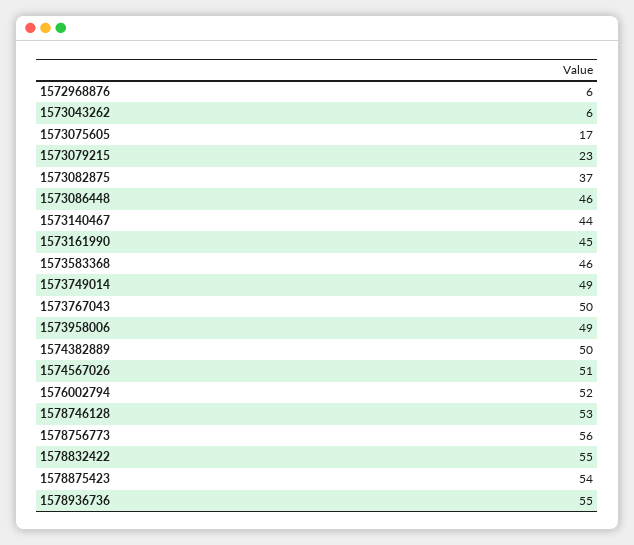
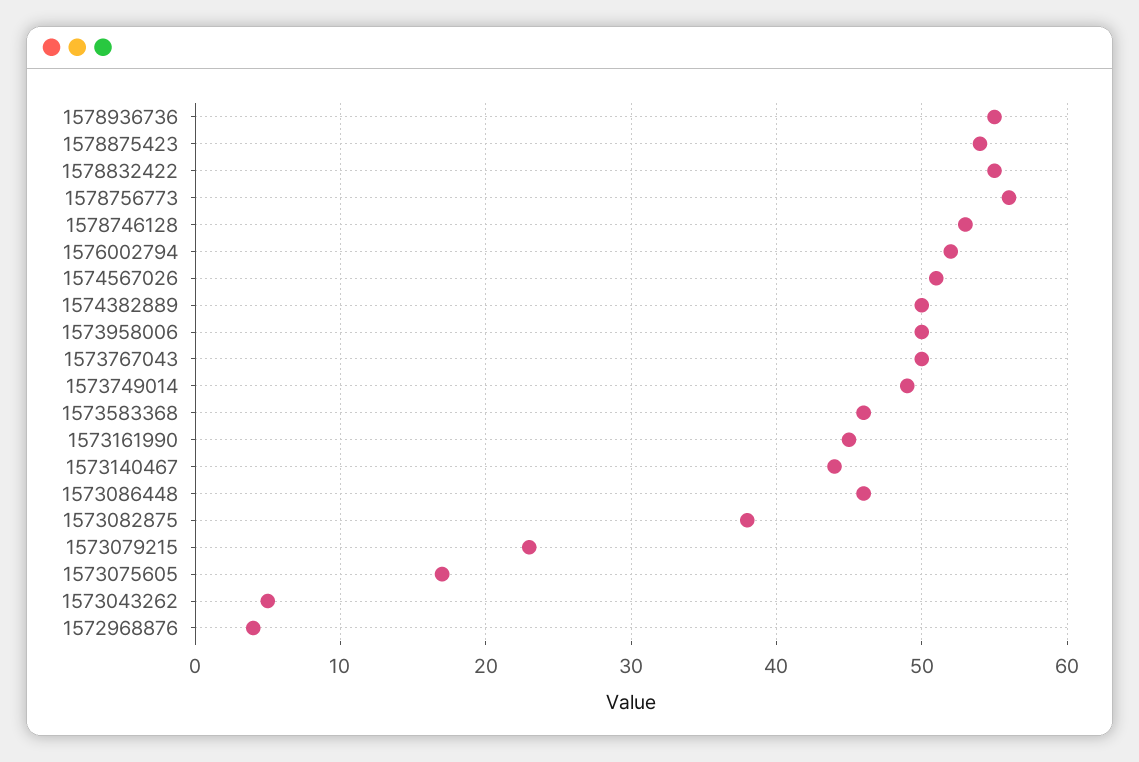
1572968876: 6 -> 4
1573043262: 6 -> 5
1573082875: 37 -> 38
1573958006: 49 -> 50

